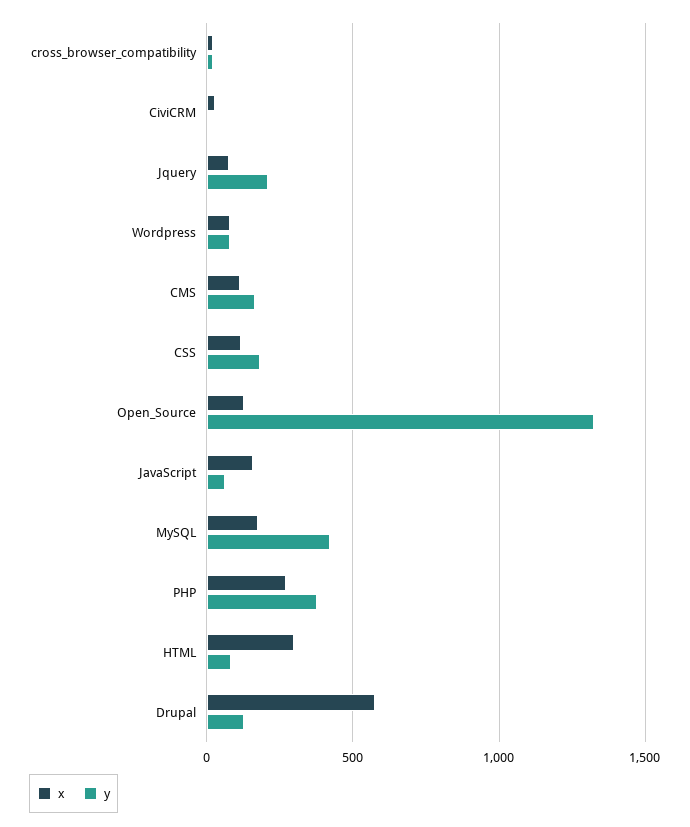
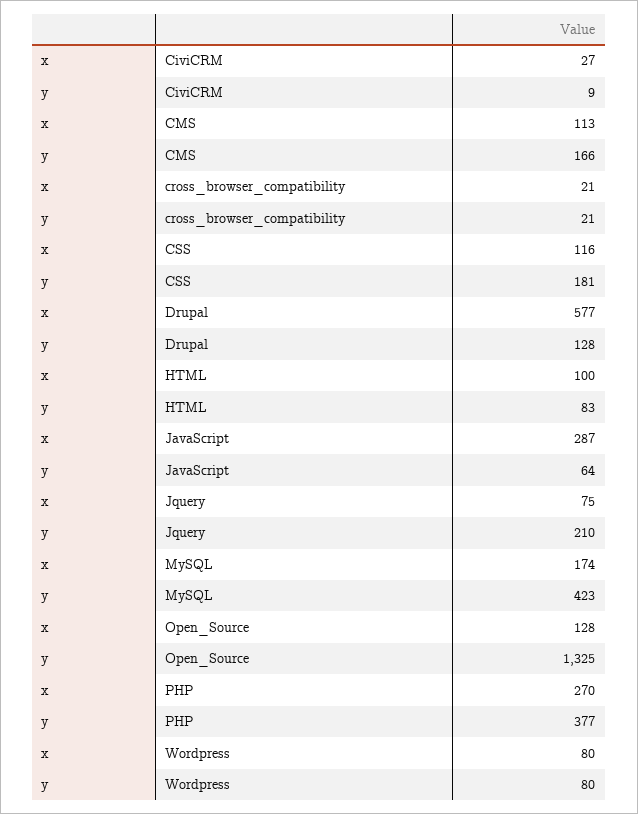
x, JavaScript: 150 -> 287
x, HTML: 300 -> 100

